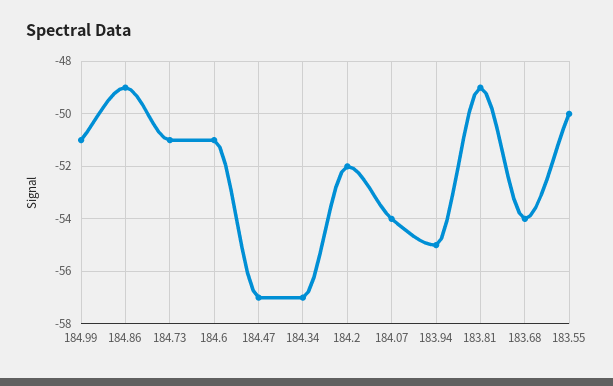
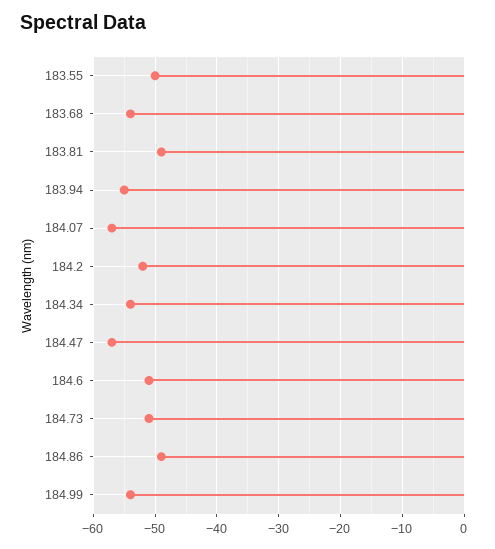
184.99: -51 -> -54
184.34: -57 -> -54
184.07: -54 -> -57

